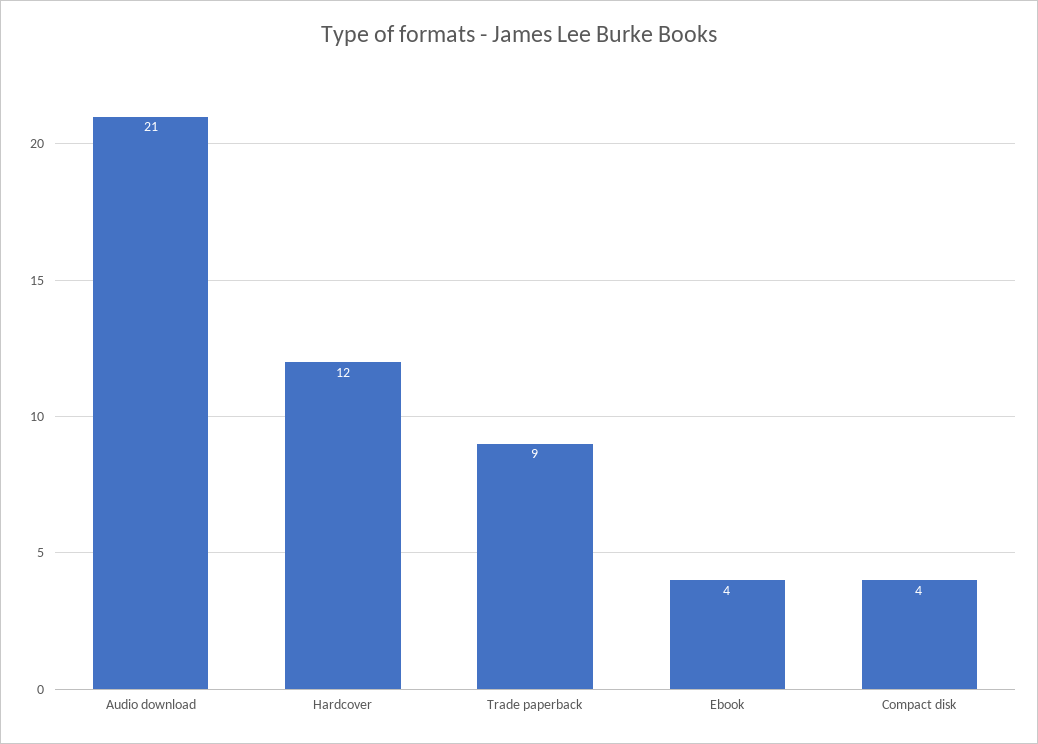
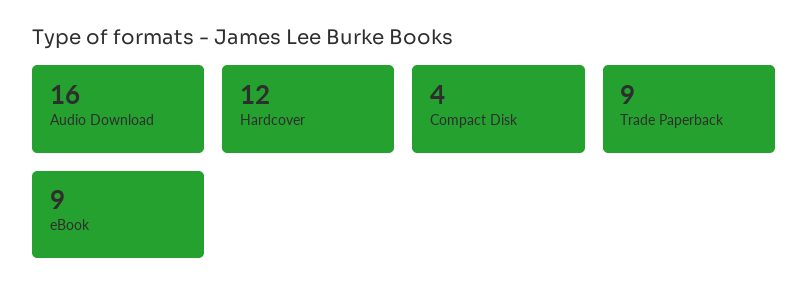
Audio download: 21 -> 16
Ebook: 4 -> 9

